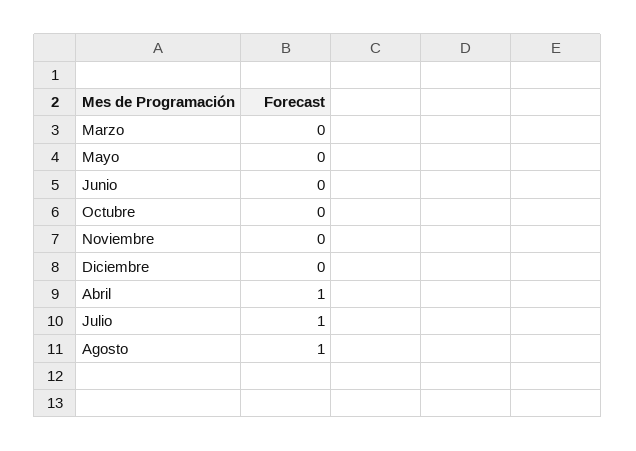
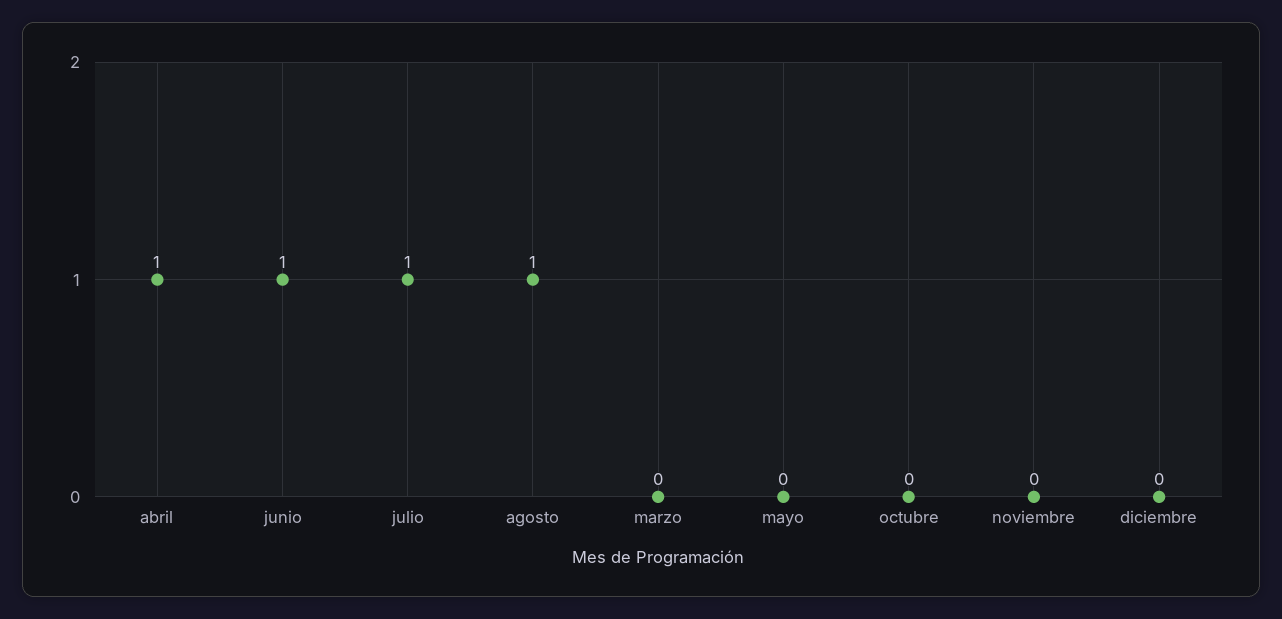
Junio: 0 -> 1

